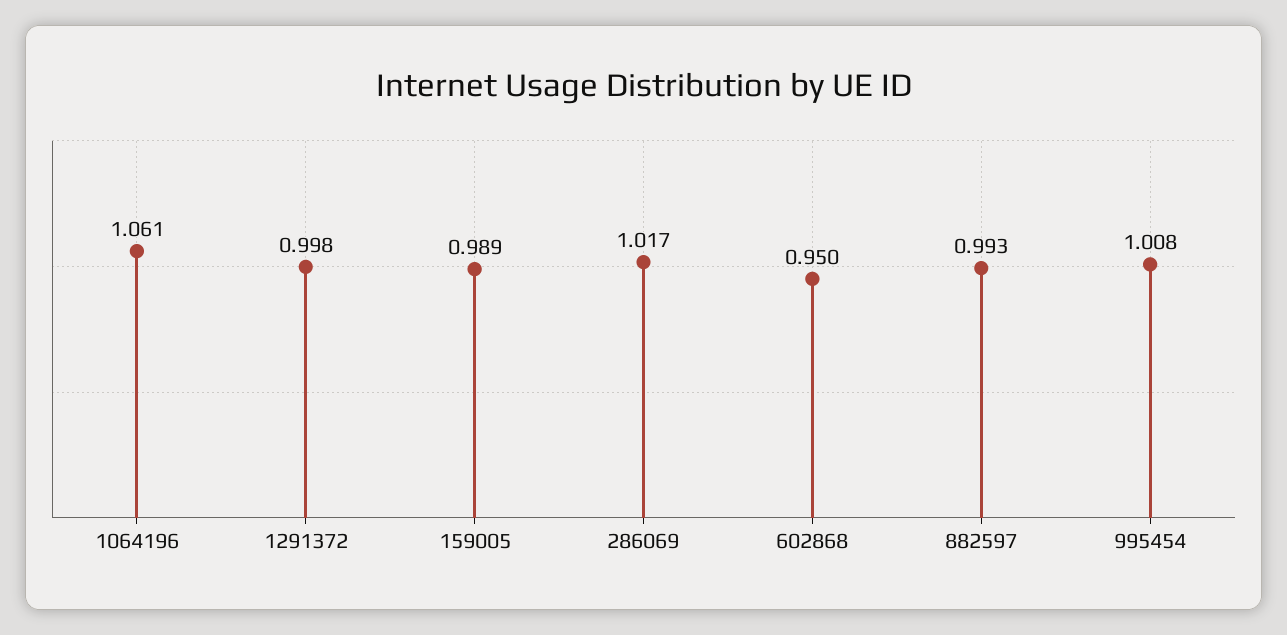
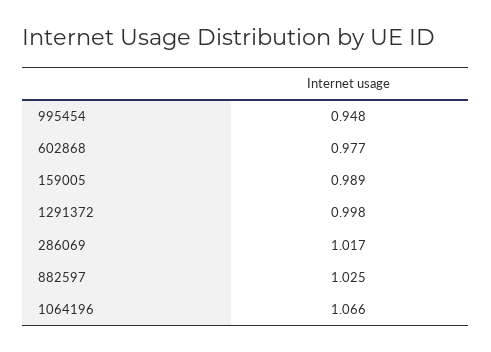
1064196: 1.061 -> 1.066
602868: 0.95 -> 0.977
882597: 0.993 -> 1.025
995454: 1.008 -> 0.948

